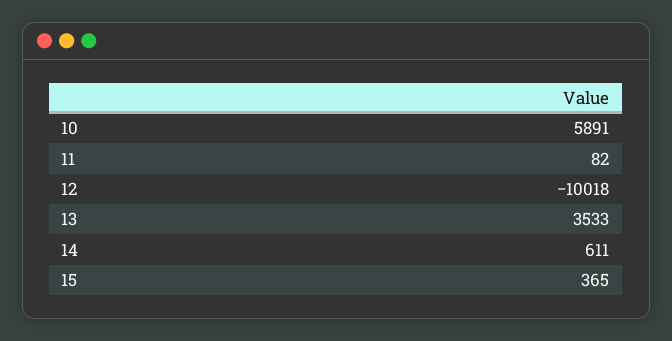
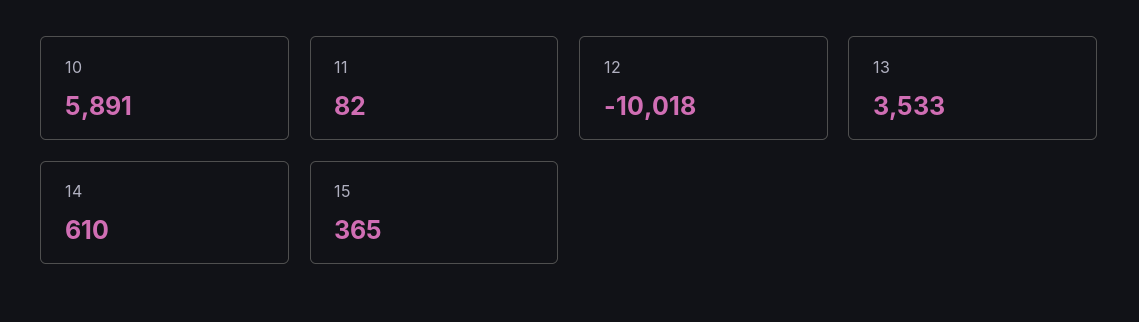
14: 611 -> 610

